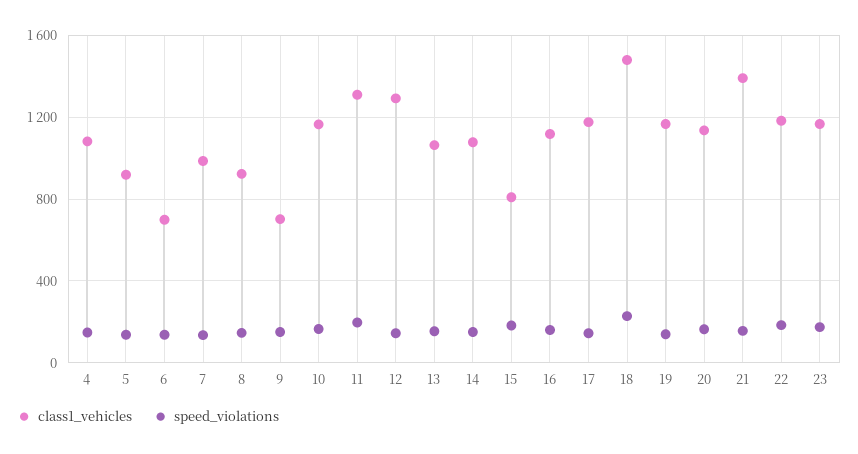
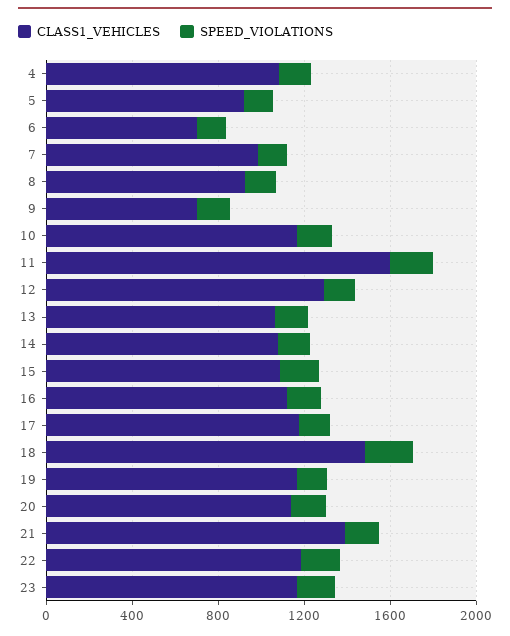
class1_vehicles, 11: 1300 -> 1600
class1_vehicles, 15: 800 -> 1100

